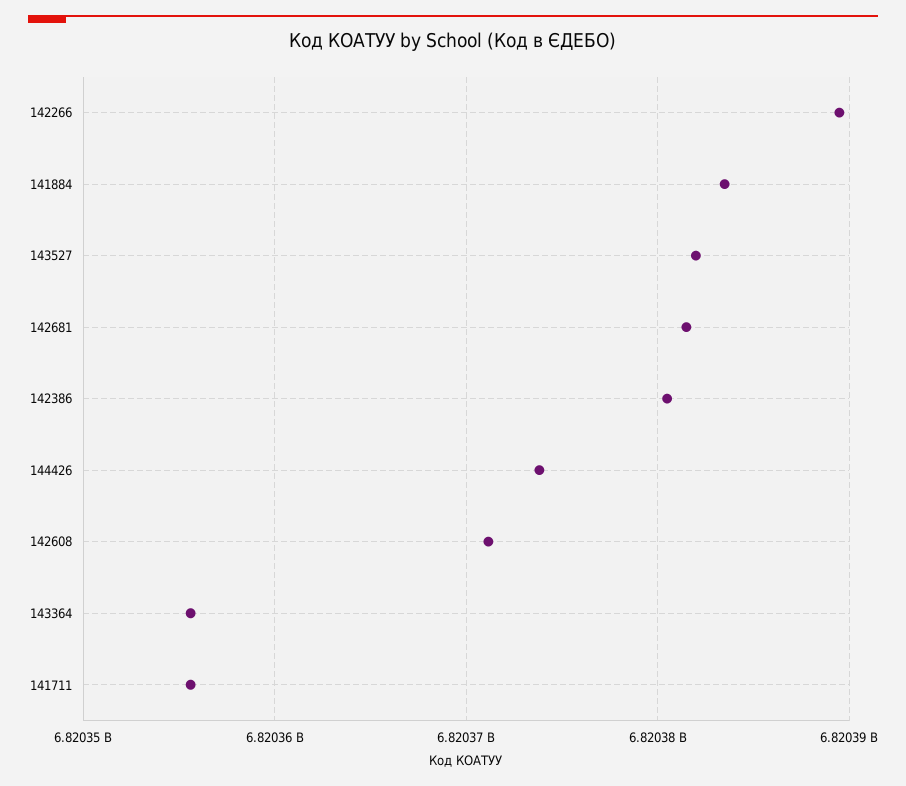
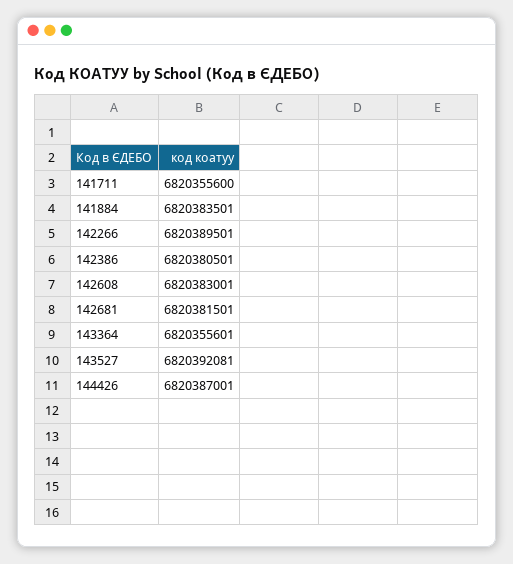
143527: 6820382000 -> 6820392081
144426: 6820374000 -> 6820387001
142608: 6820371000 -> 6820383001

